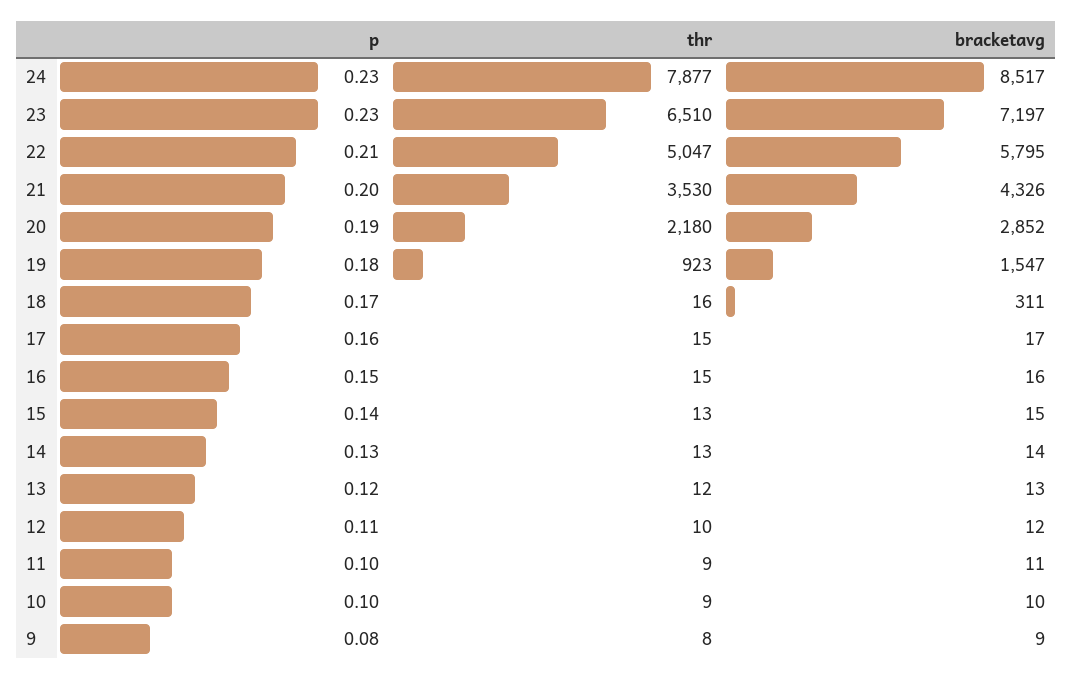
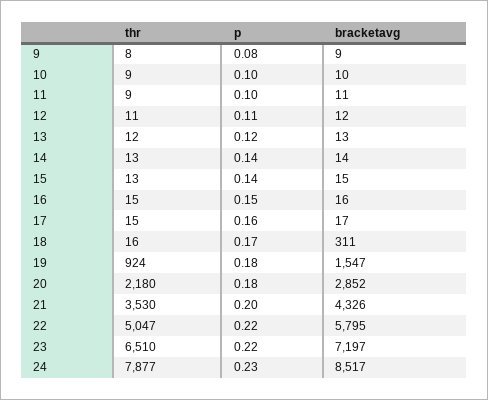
p, 23: 0.23 -> 0.22
p, 22: 0.21 -> 0.22
p, 20: 0.19 -> 0.18
thr, 19: 923 -> 924
p, 14: 0.13 -> 0.14
thr, 12: 10 -> 11

